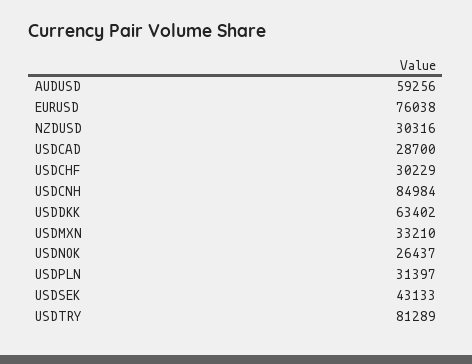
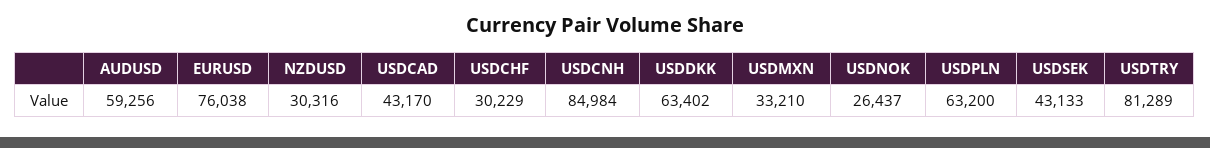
USDCAD: 28700 -> 43170
USDPLN: 31397 -> 63200

